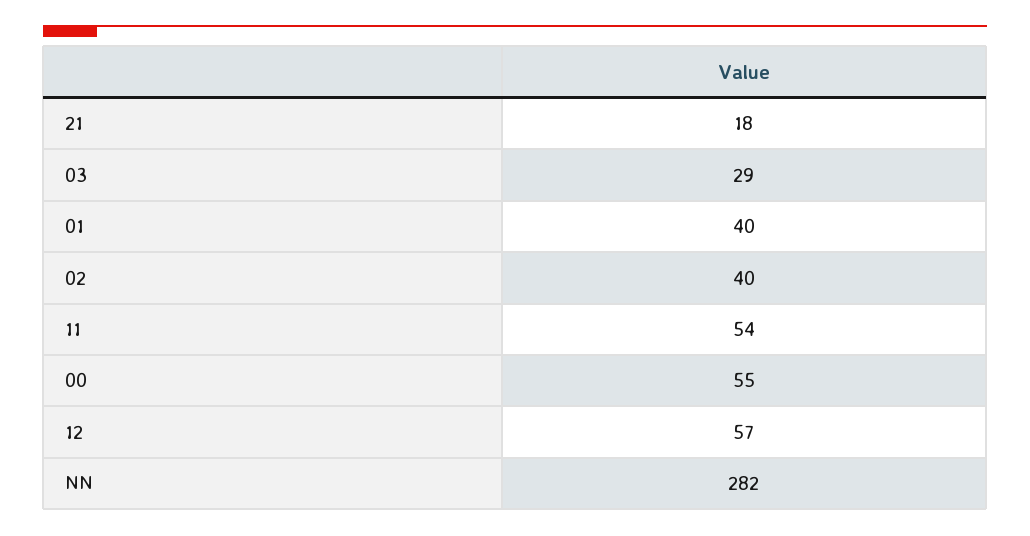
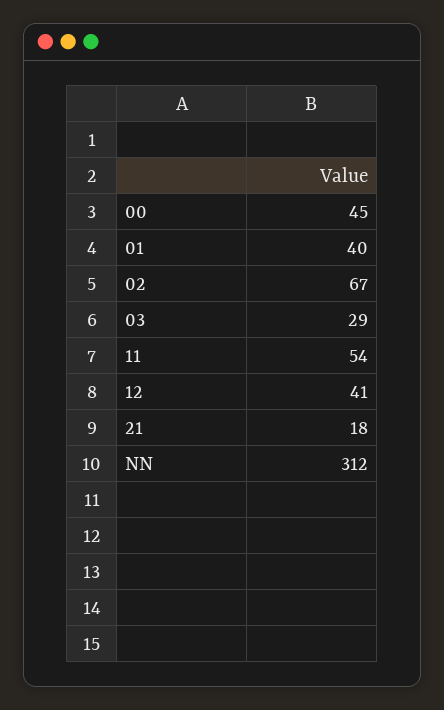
02: 40 -> 67
00: 55 -> 45
12: 57 -> 41
NN: 282 -> 312

